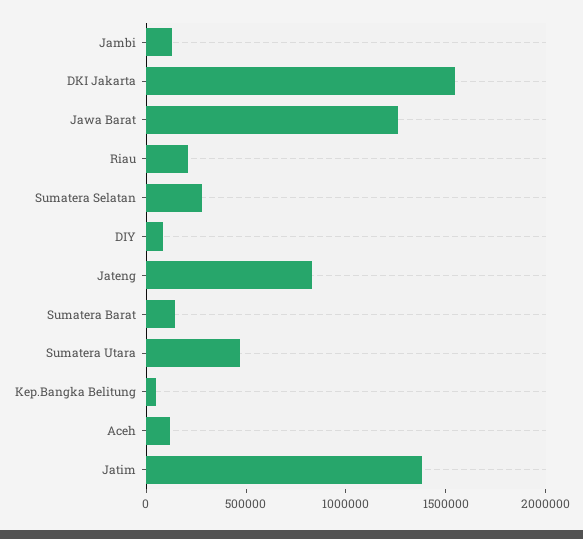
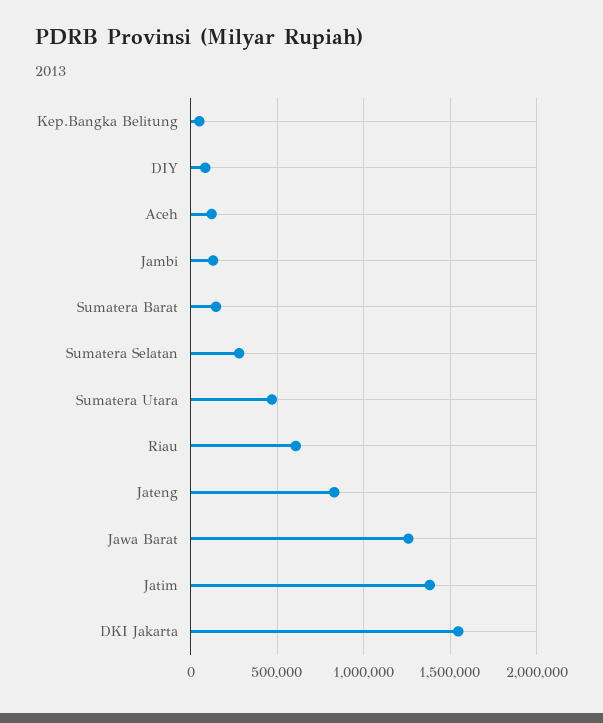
Riau: 200000 -> 600000

